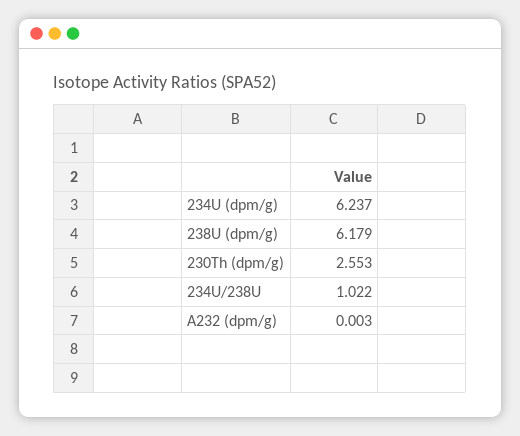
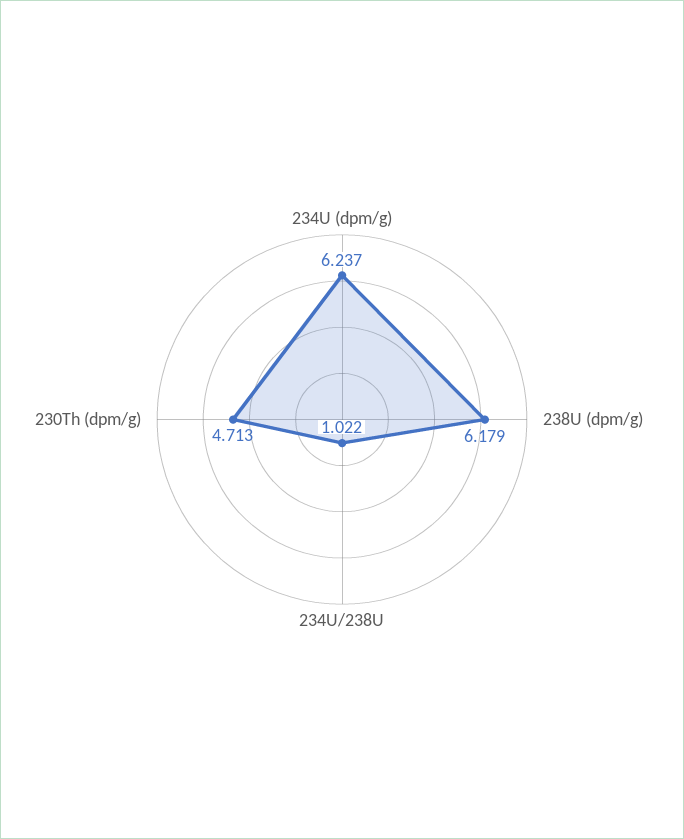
230Th (dpm/g): 2.553 -> 4.713
A232 (dpm/g): 0.003 -> none

